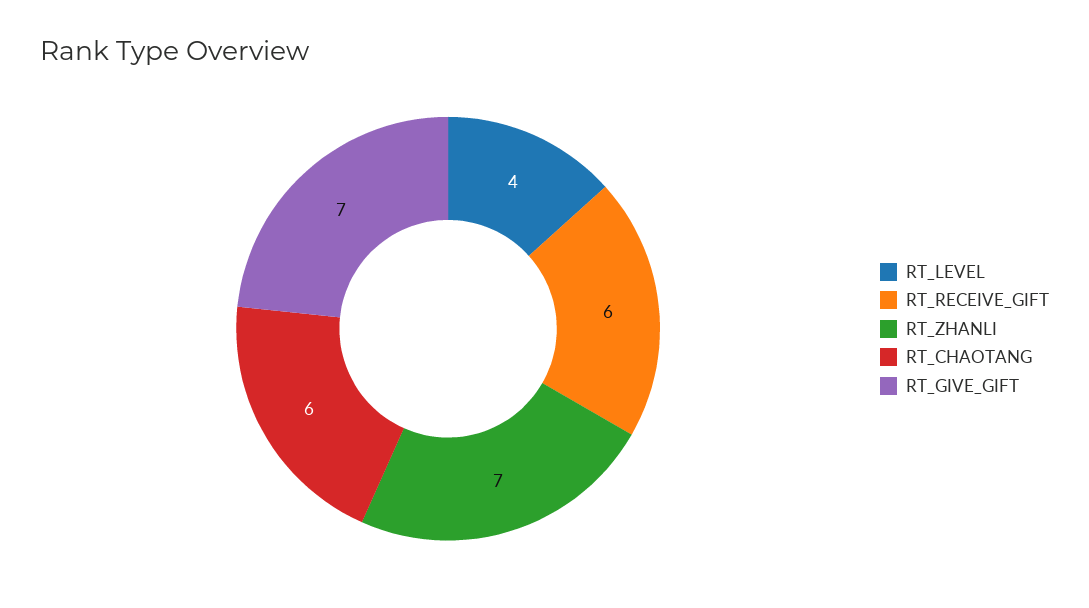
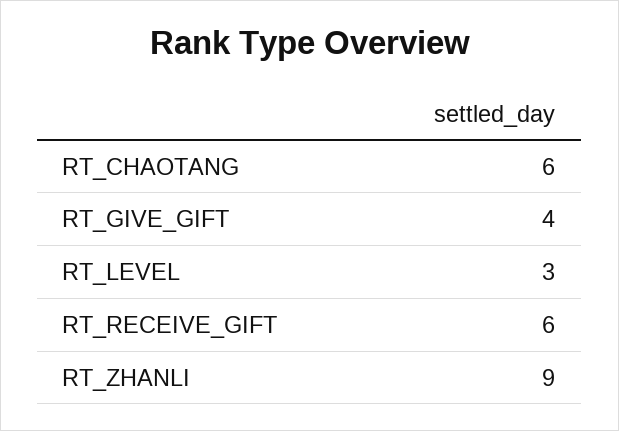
RT_LEVEL: 4 -> 3
RT_ZHANLI: 7 -> 9
RT_GIVE_GIFT: 7 -> 4

